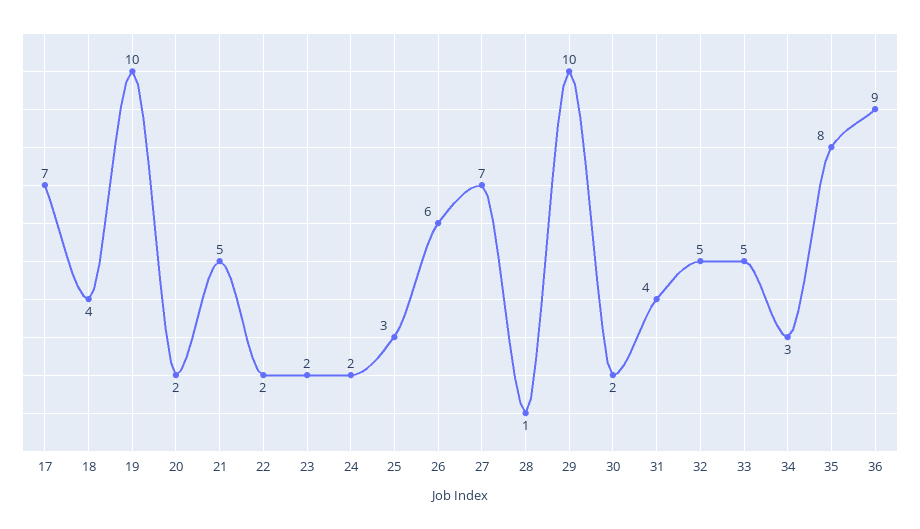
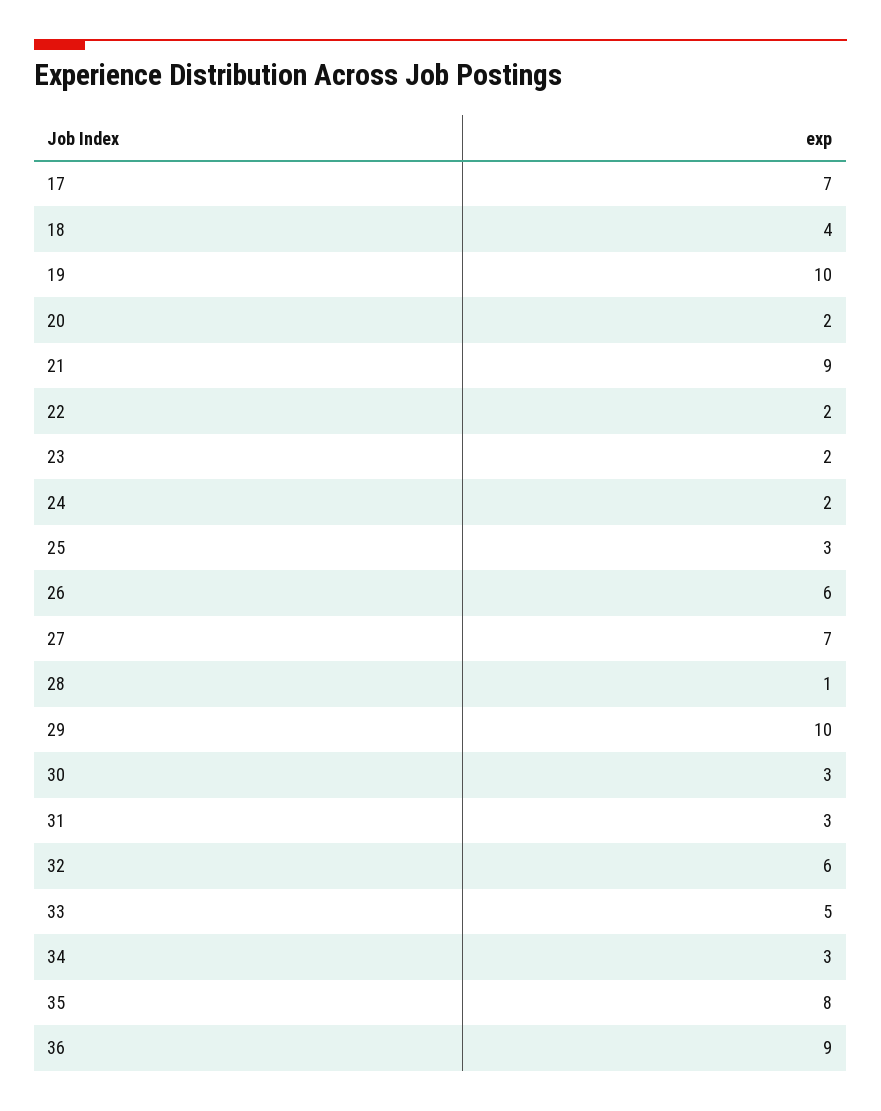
21: 5 -> 9
30: 2 -> 3
31: 4 -> 3
32: 5 -> 6

